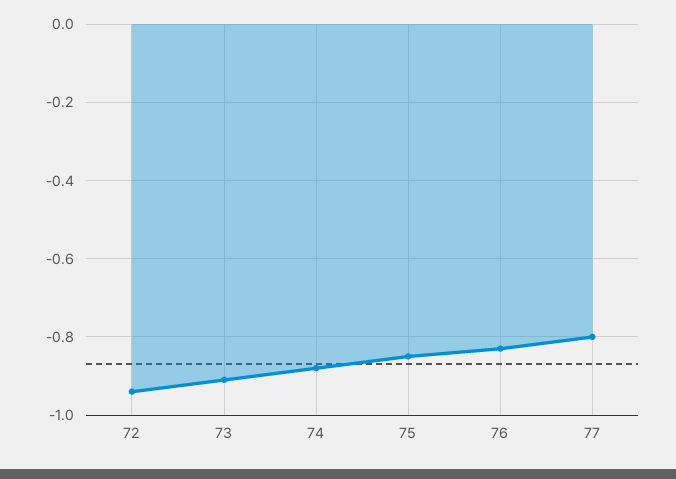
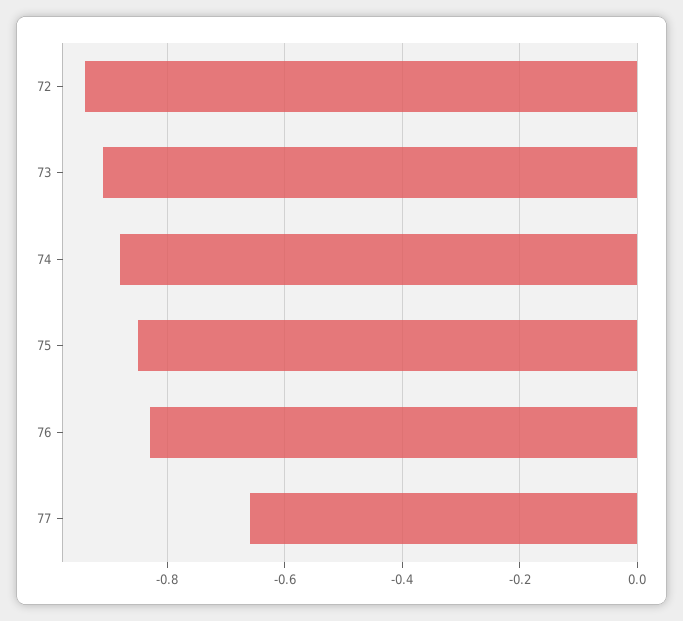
77: -0.8 -> -0.65

